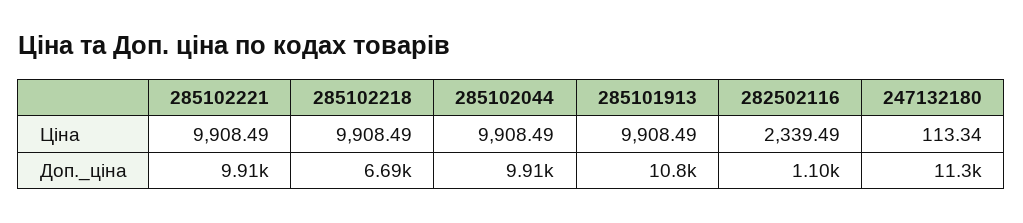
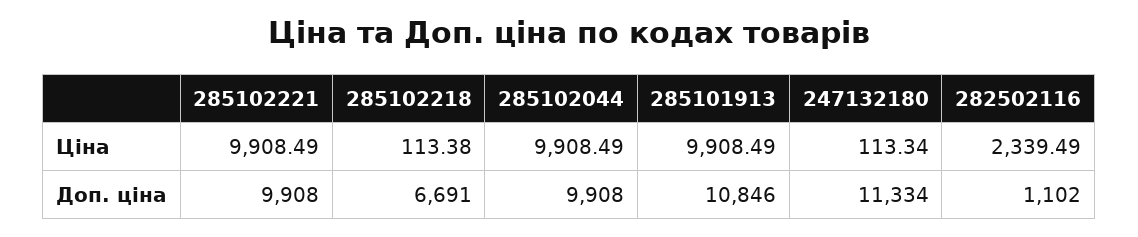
285102218, Ціна: 9908.49 -> 113.38

